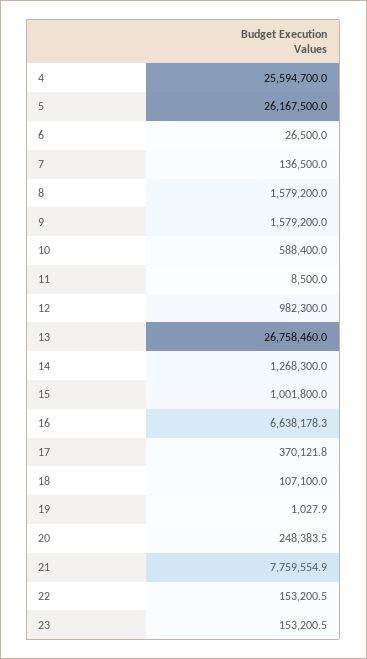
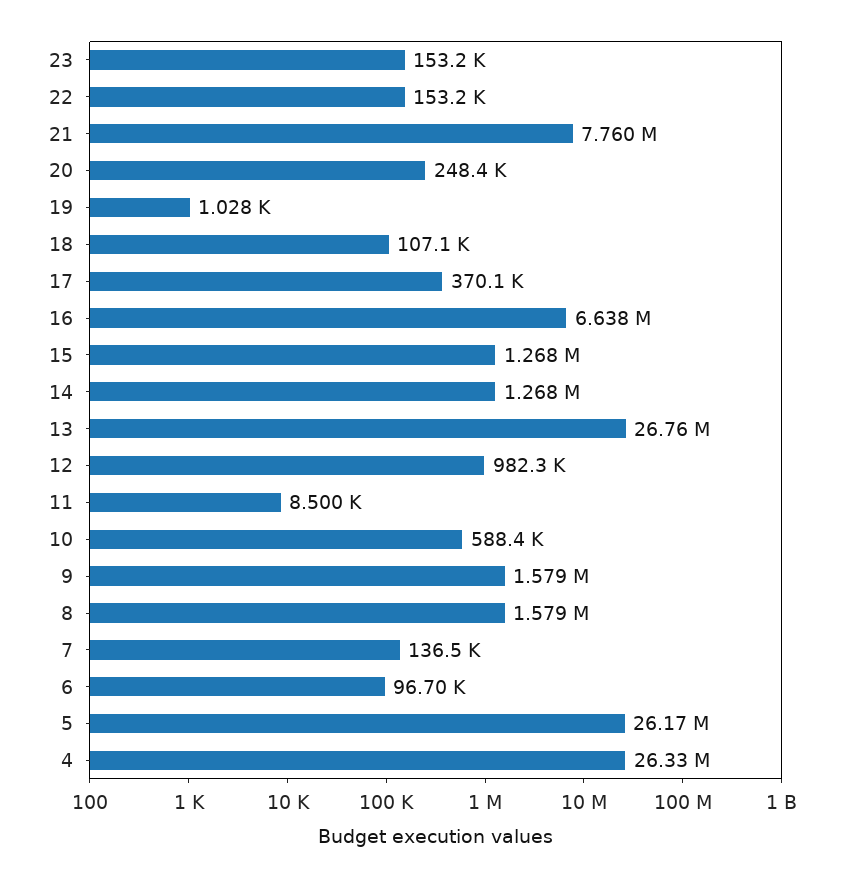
4: 25594700 -> 26330000
6: 26500 -> 96700
15: 1001800 -> 1268000

